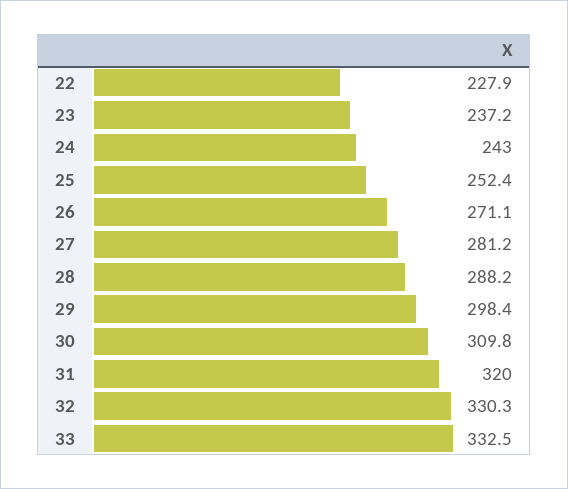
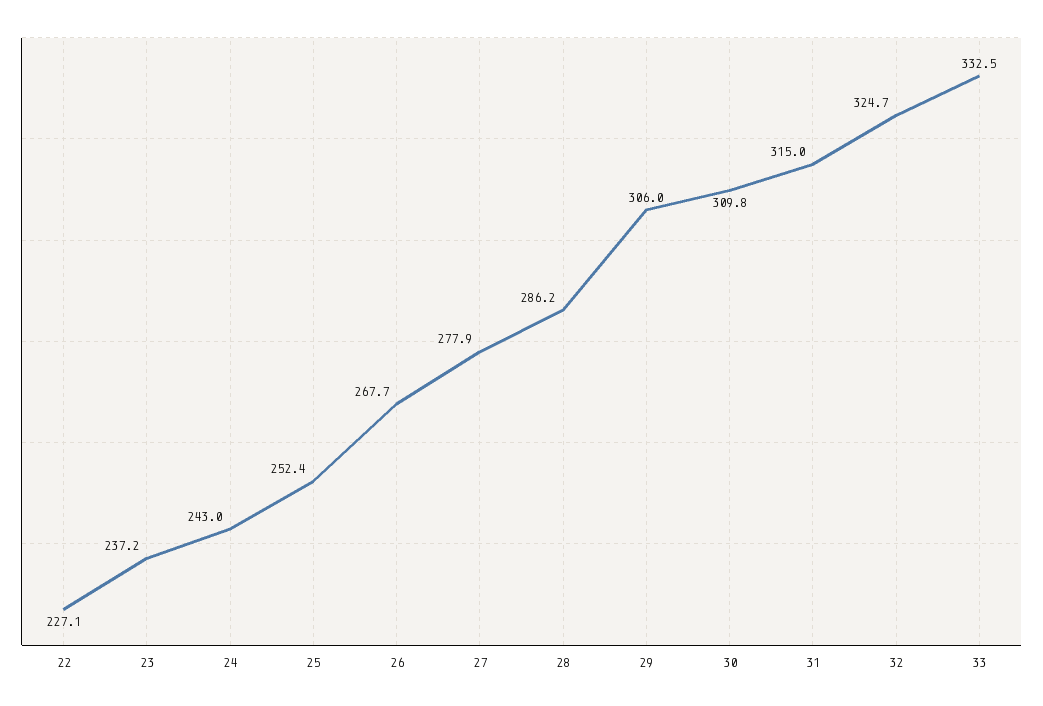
22: 227.9 -> 227.1
26: 271.1 -> 267.7
27: 281.2 -> 277.9
28: 288.2 -> 286.2
29: 298.4 -> 306
31: 320 -> 315
32: 330.3 -> 324.7

